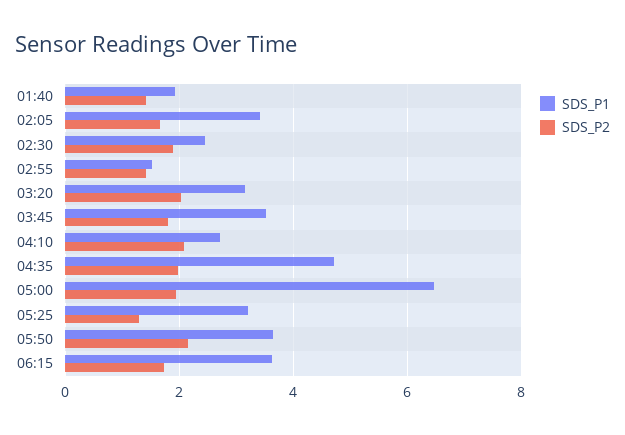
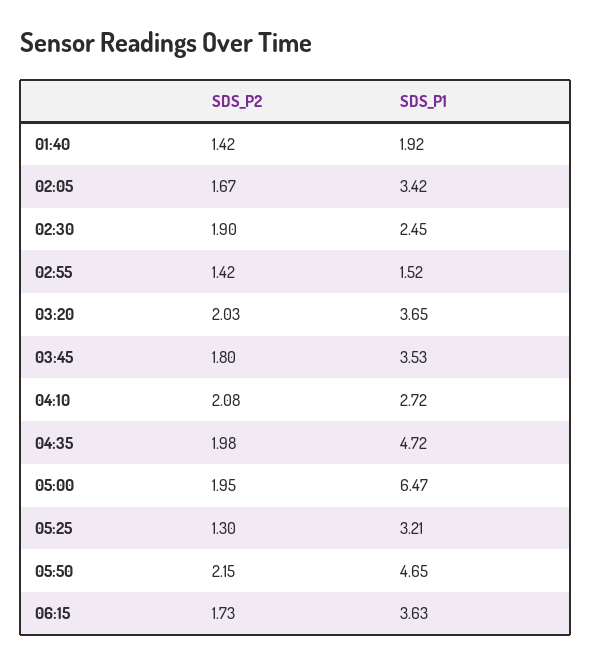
SDS_P1, 03:20: 3.2 -> 3.65
SDS_P1, 05:50: 3.6 -> 4.65

